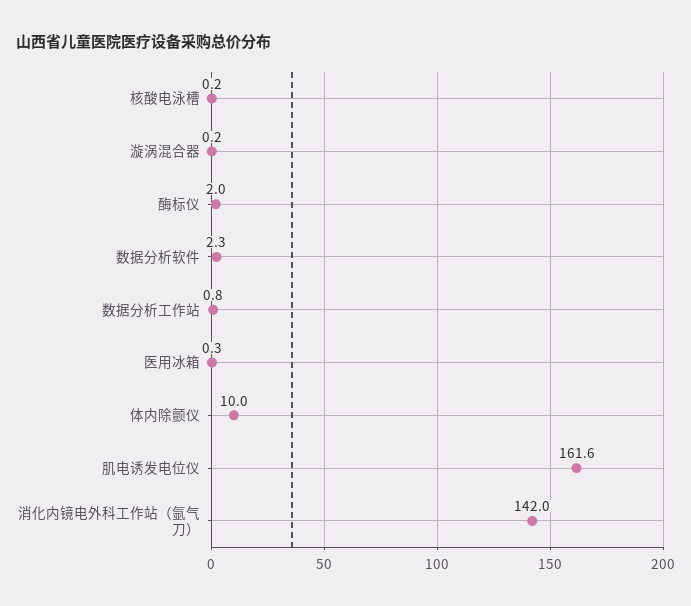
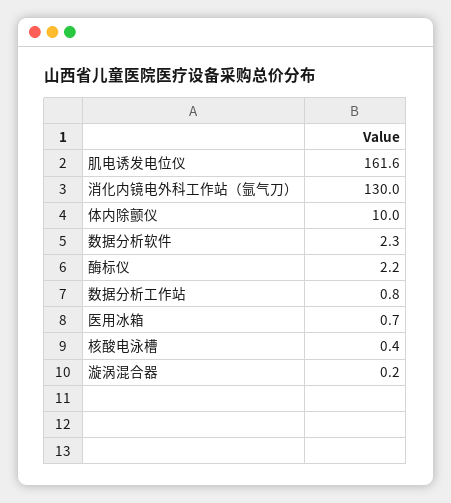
核酸电泳槽: 0.2 -> 0.4
酶标仪: 2 -> 2.2
医用冰箱: 0.3 -> 0.7
消化内镜电外科工作站（氩气刀）: 142 -> 130

